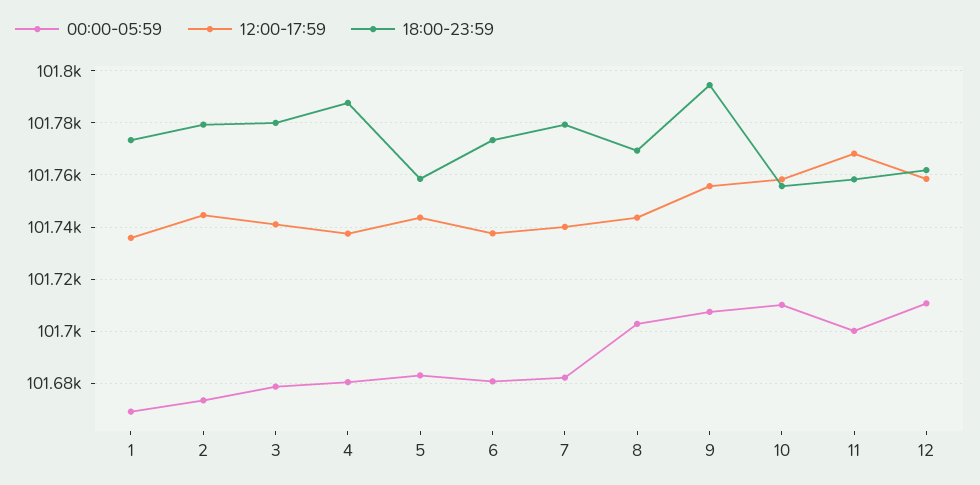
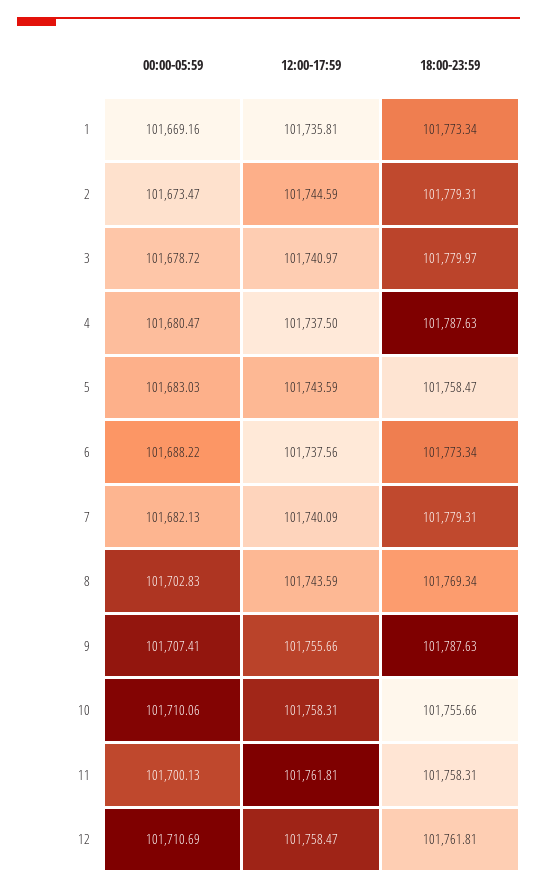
00:00-05:59, 6: 101680 -> 101688.22
18:00-23:59, 9: 101795 -> 101787.63
12:00-17:59, 11: 101767.5 -> 101761.81

